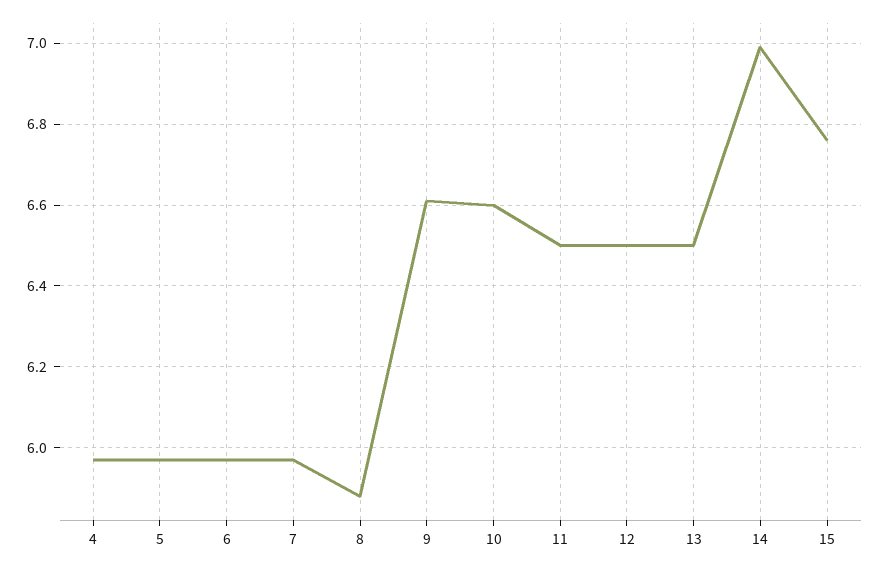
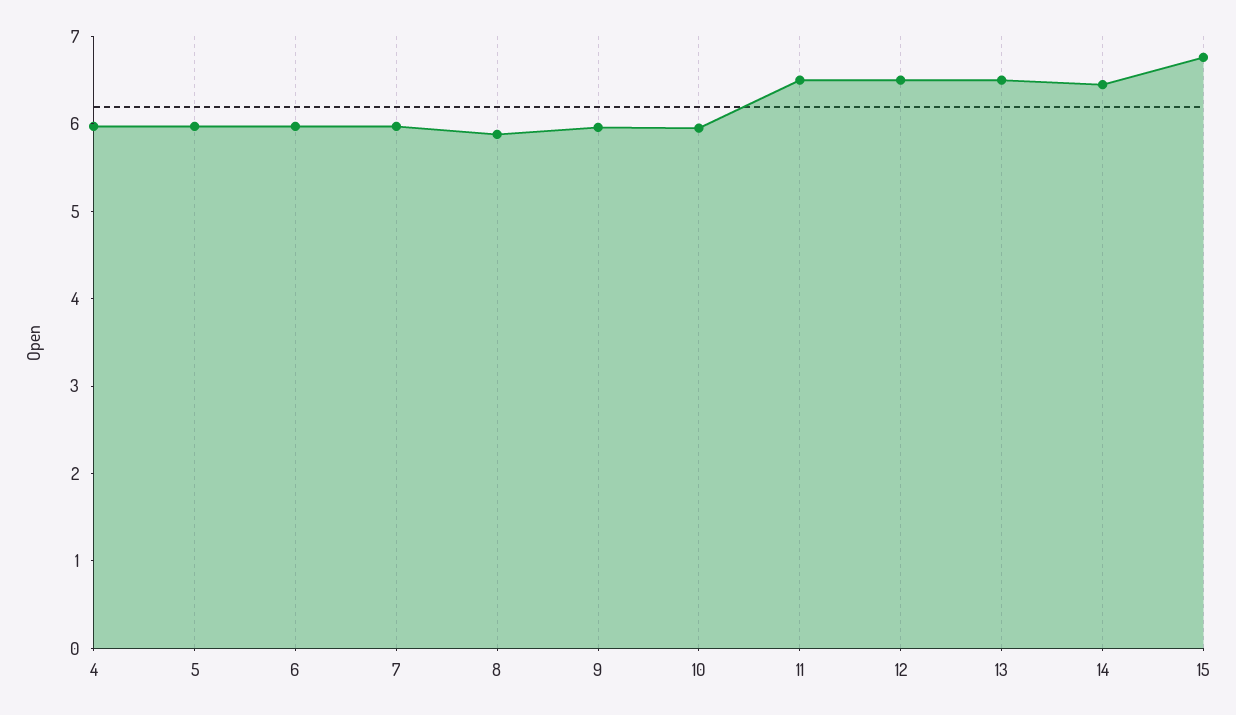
9: 6.6 -> 6
10: 6.6 -> 6
14: 7 -> 6.4

